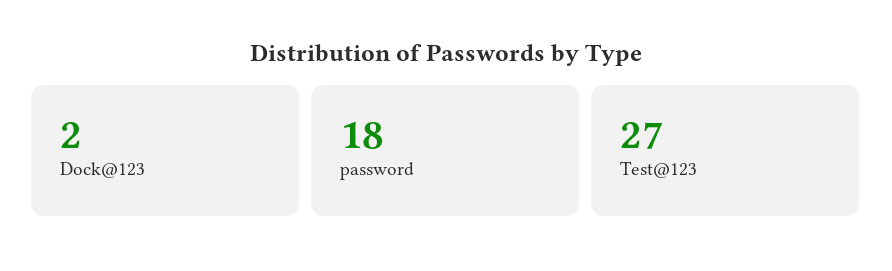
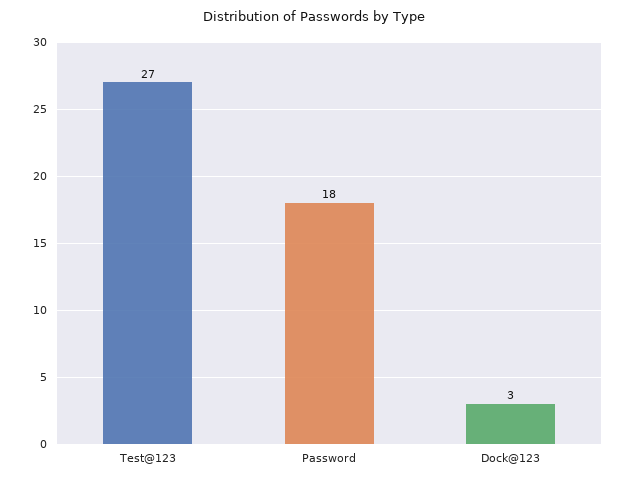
Dock@123: 2 -> 3

